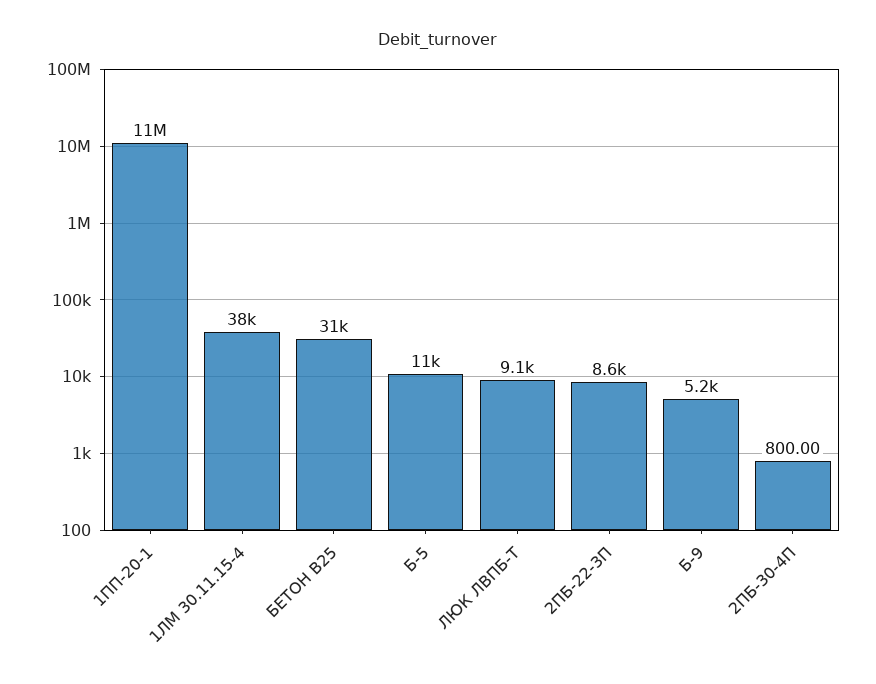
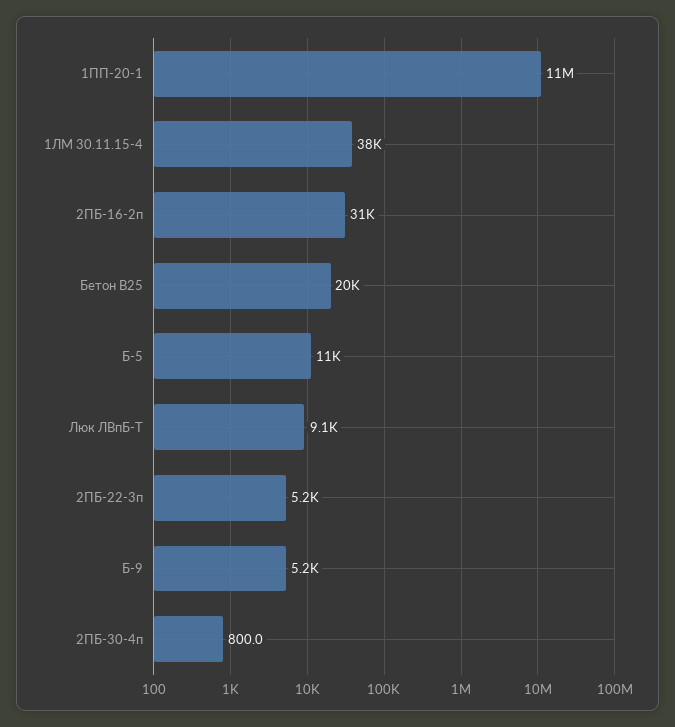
БЕТОН В25: 31000 -> 20000
2ПБ-22-3П: 8600 -> 5200
2ПБ-16-2п: none -> 31000

